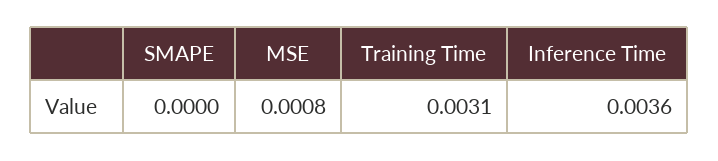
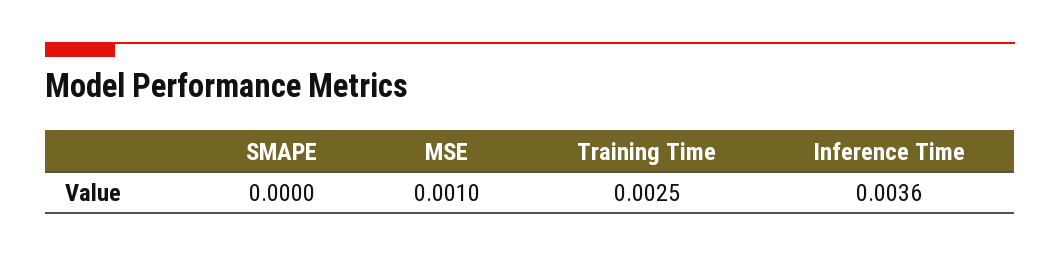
MSE: 0.0008 -> 0.001
Training Time: 0.0031 -> 0.0025

